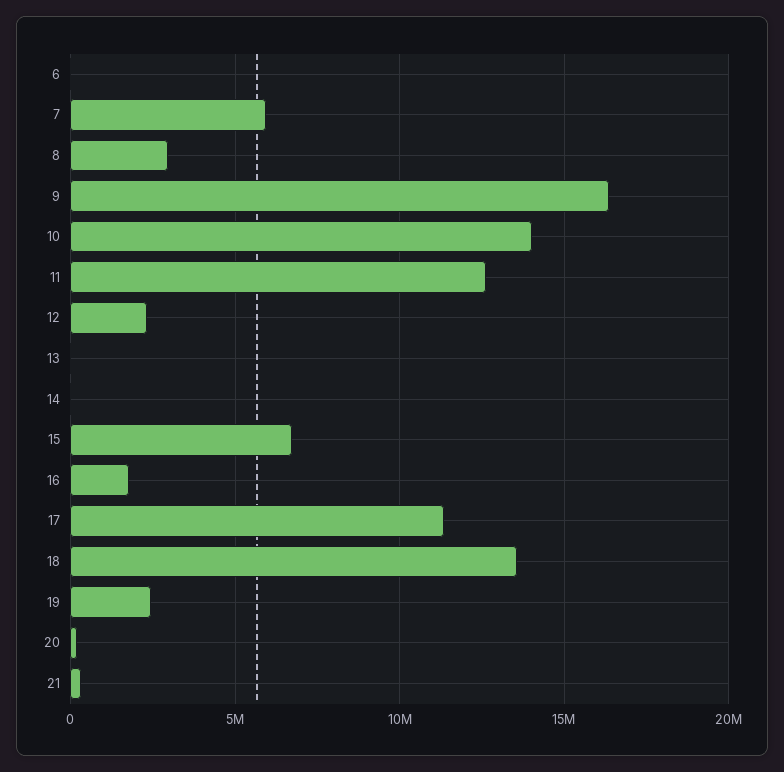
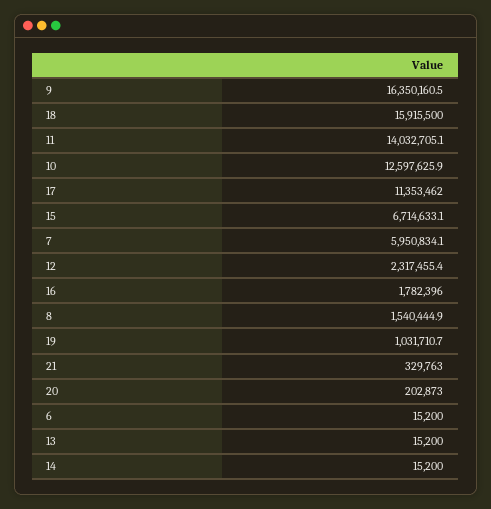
8: 3000000 -> 1540444.9
10: 14000000 -> 12597625.9
11: 12500000 -> 14032705.1
18: 13500000 -> 15915500
19: 2500000 -> 1031710.7

